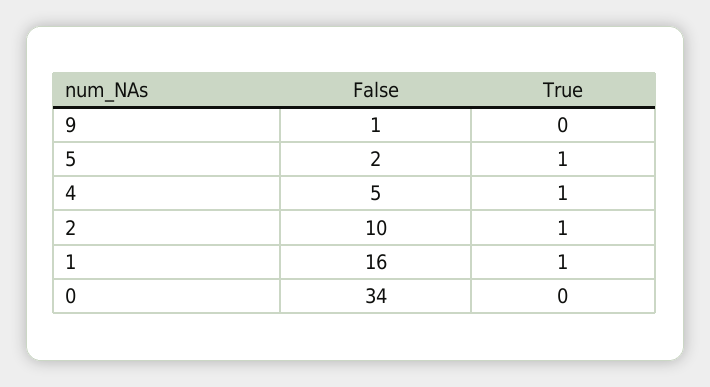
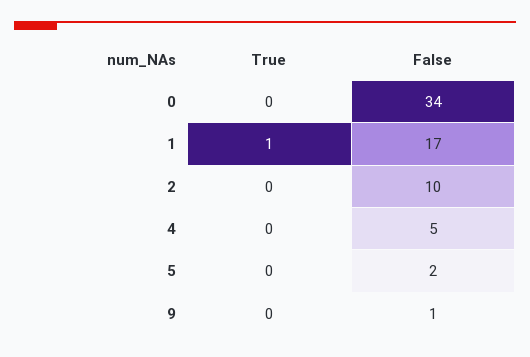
True, 5: 1 -> 0
True, 4: 1 -> 0
True, 2: 1 -> 0
False, 1: 16 -> 17

